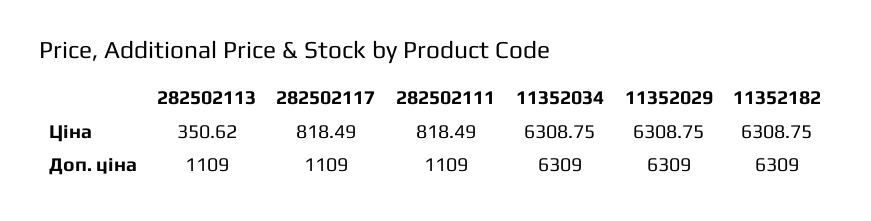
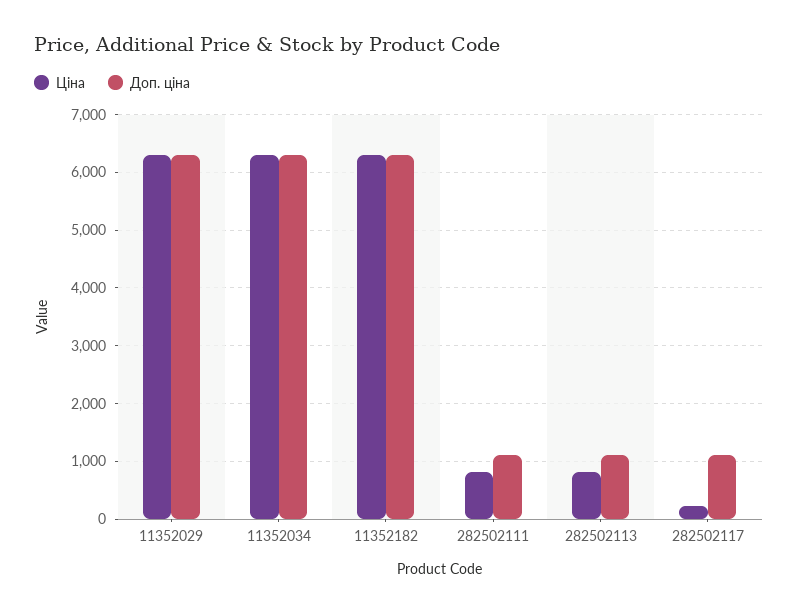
Ціна, 282502113: 350.62 -> 800
Ціна, 282502117: 818.49 -> 200

